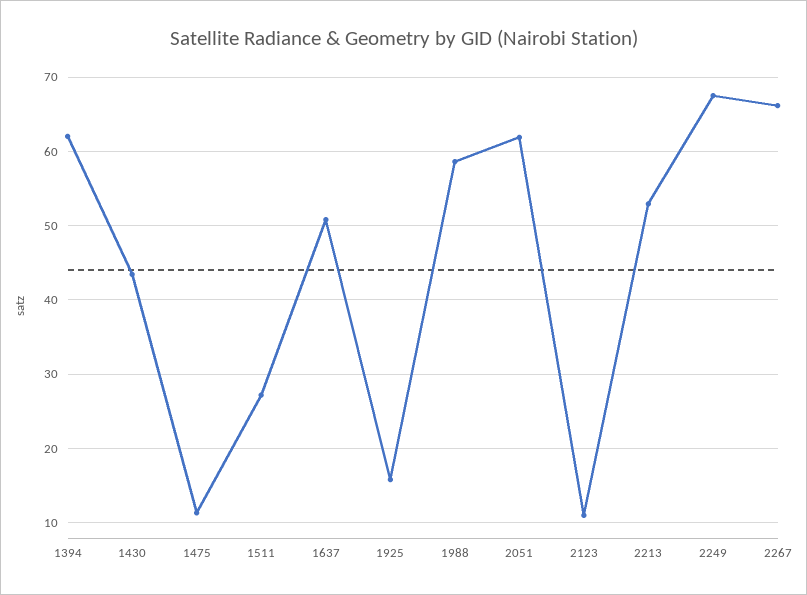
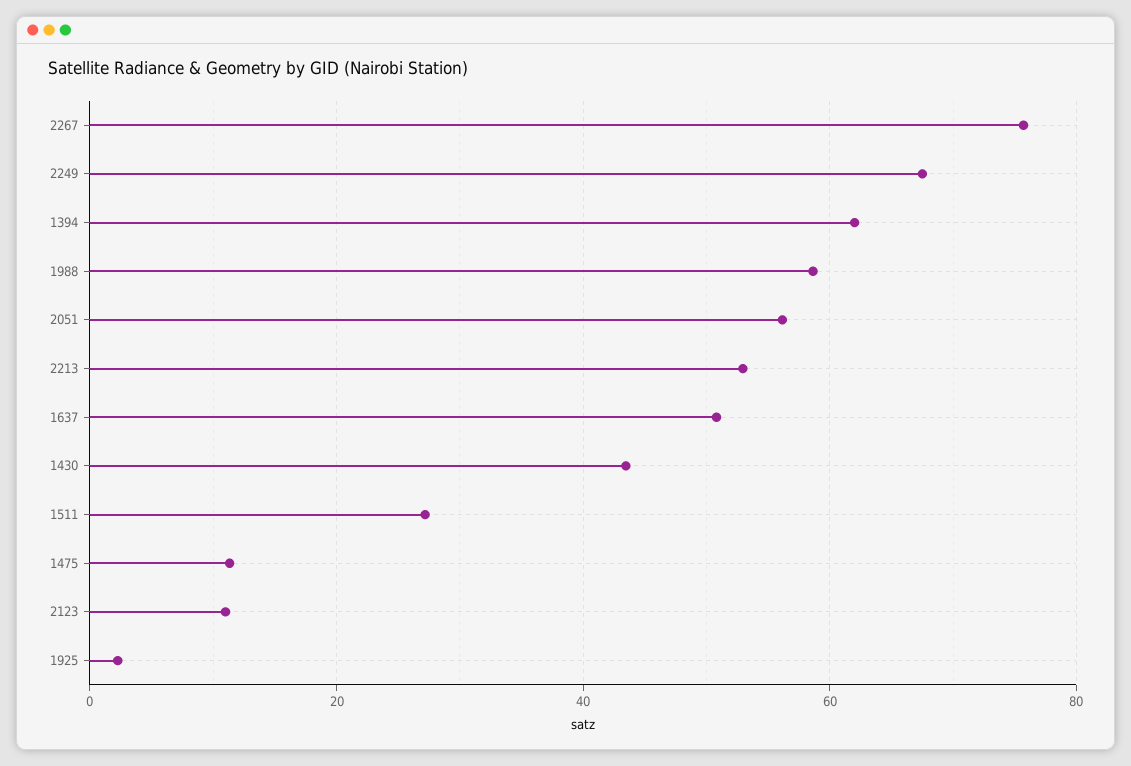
1925: 16 -> 2
2051: 62 -> 56
2267: 66 -> 76

